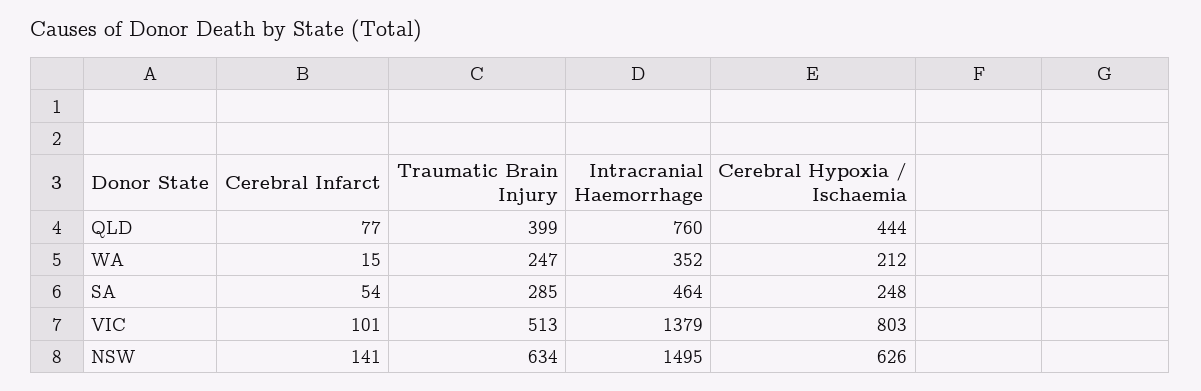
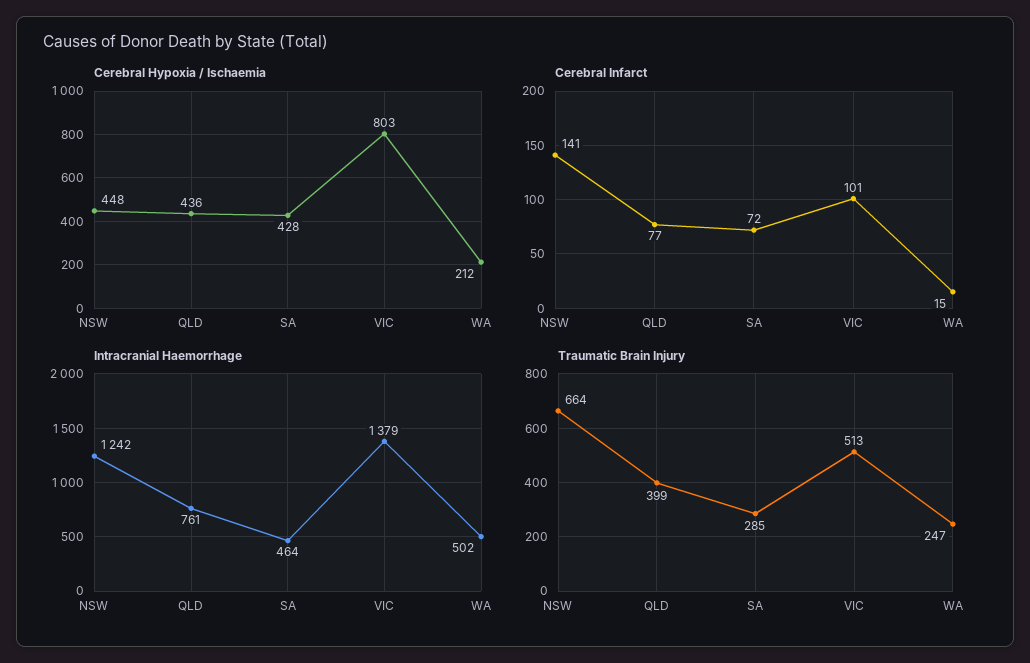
Intracranial Haemorrhage, QLD: 760 -> 761
Cerebral Hypoxia / Ischaemia, QLD: 444 -> 436
Intracranial Haemorrhage, WA: 352 -> 502
Cerebral Infarct, SA: 54 -> 72
Cerebral Hypoxia / Ischaemia, SA: 248 -> 428
Traumatic Brain Injury, NSW: 634 -> 664
Intracranial Haemorrhage, NSW: 1495 -> 1242
Cerebral Hypoxia / Ischaemia, NSW: 626 -> 448

